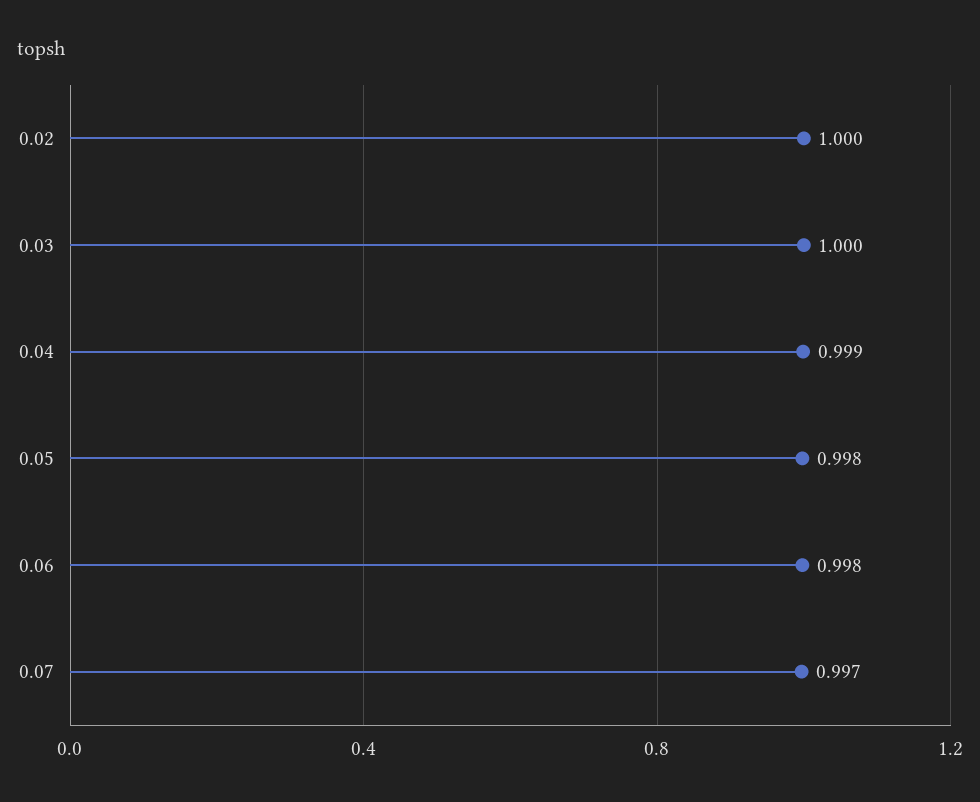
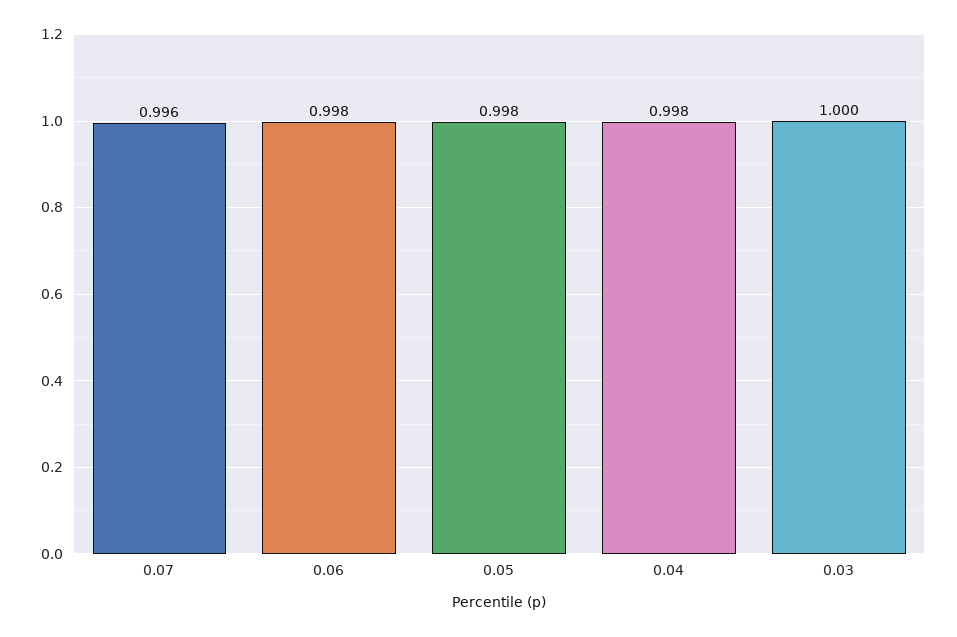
0.02: 1 -> none
0.04: 0.999 -> 0.998
0.07: 0.997 -> 0.996

